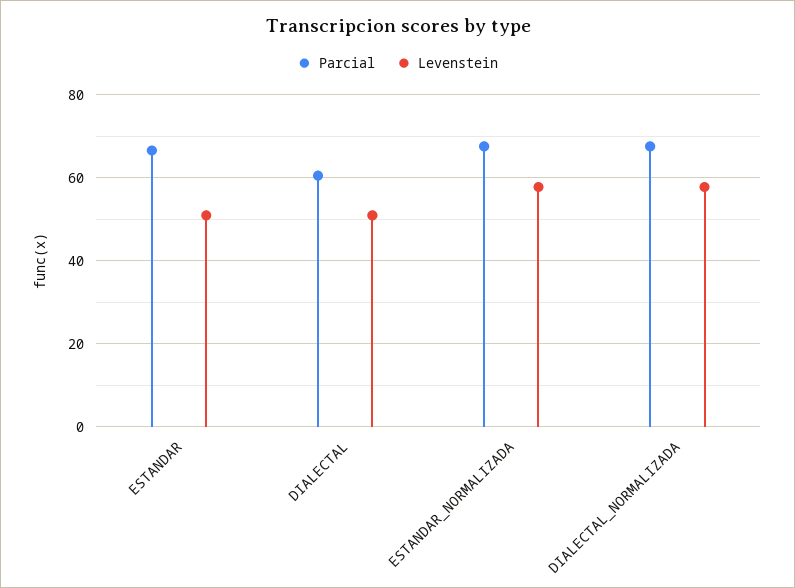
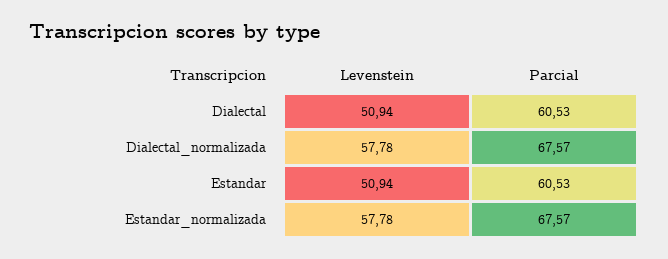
Parcial, ESTANDAR: 66 -> 60.53

